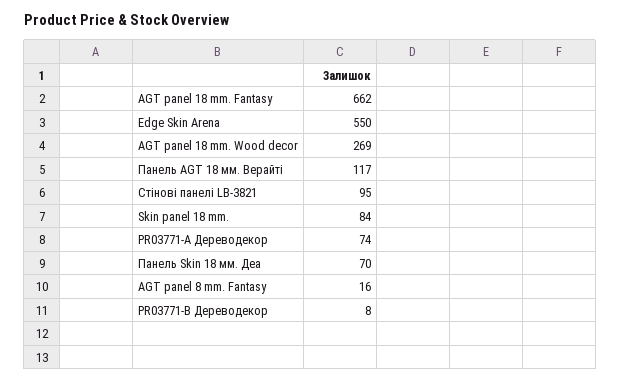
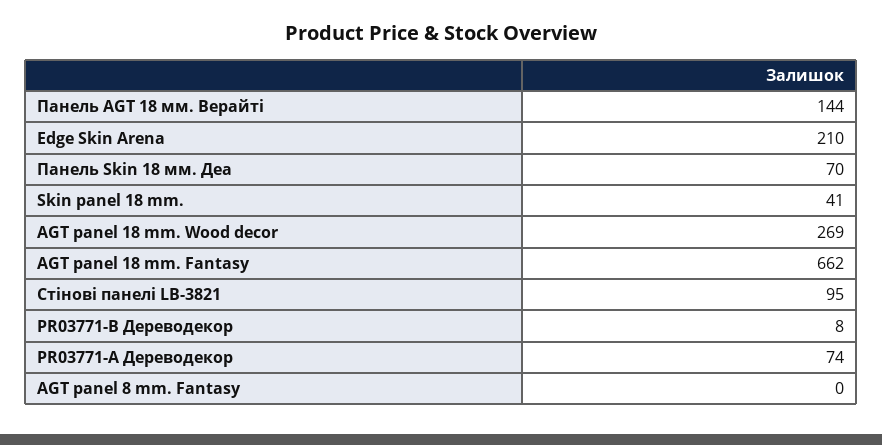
Edge Skin Arena: 550 -> 210
Панель AGT 18 мм. Верайті: 117 -> 144
Skin panel 18 mm.: 84 -> 41
AGT panel 8 mm. Fantasy: 16 -> 0

